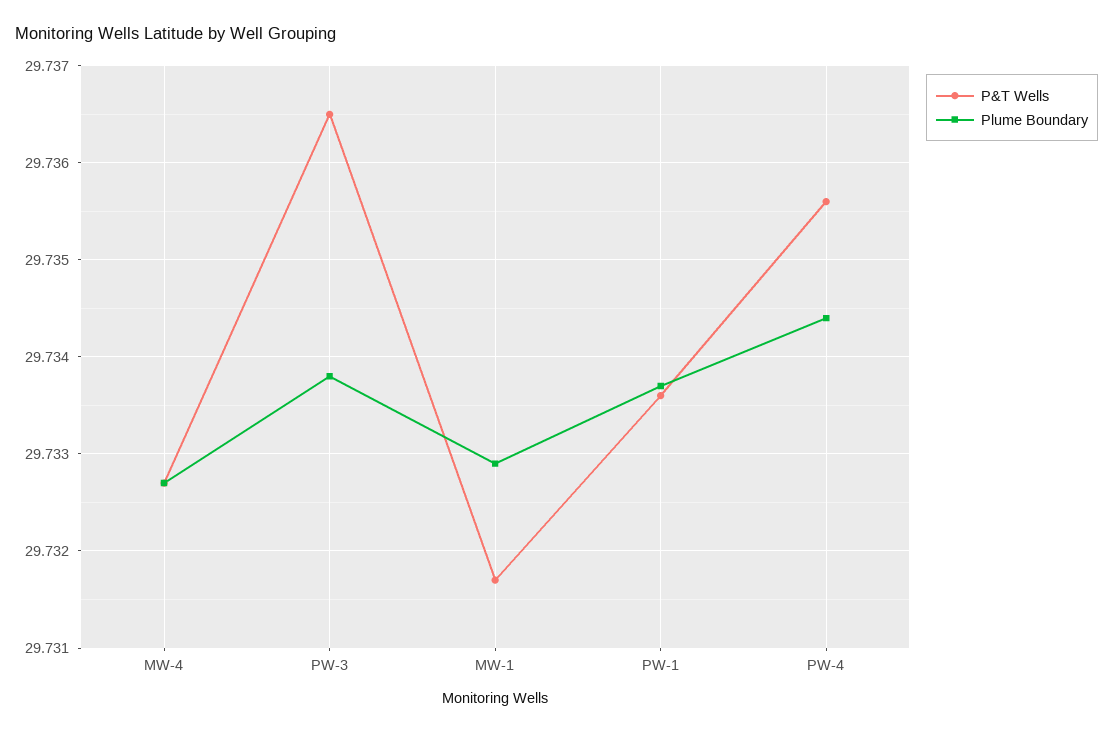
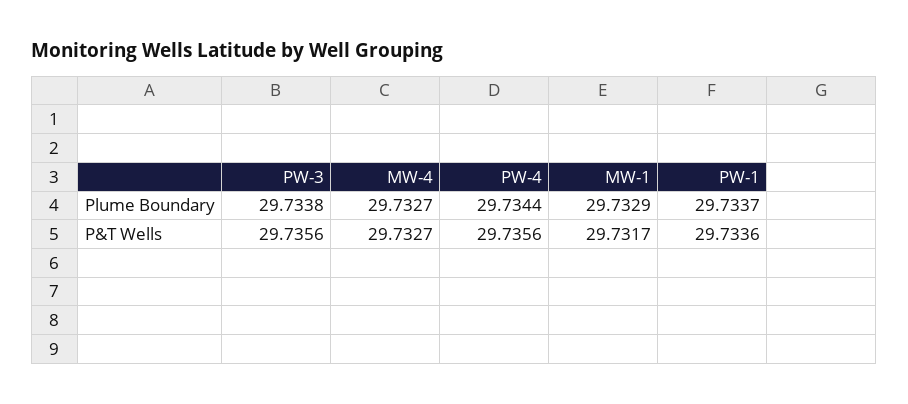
P&T Wells, PW-3: 29.7365 -> 29.7356

